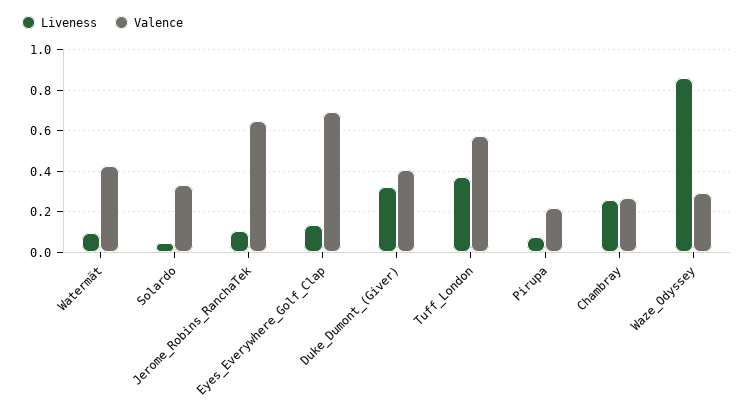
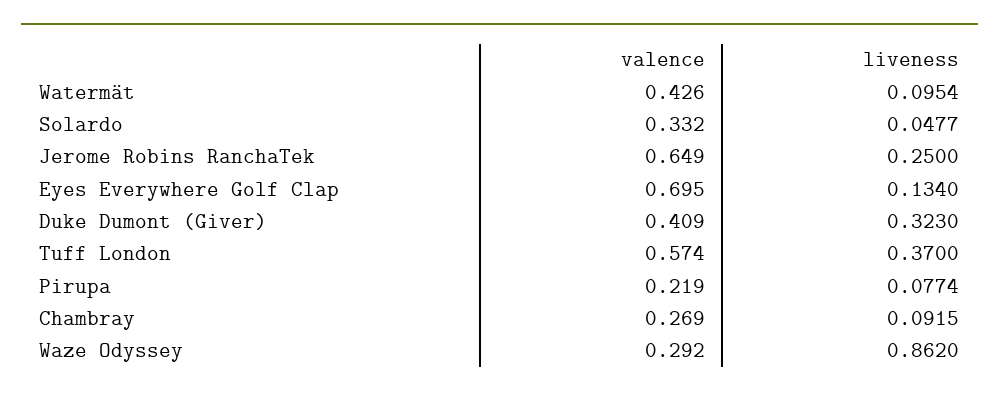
Liveness, Jerome_Robins_RanchaTek: 0.1 -> 0.25
Liveness, Chambray: 0.25 -> 0.0915

